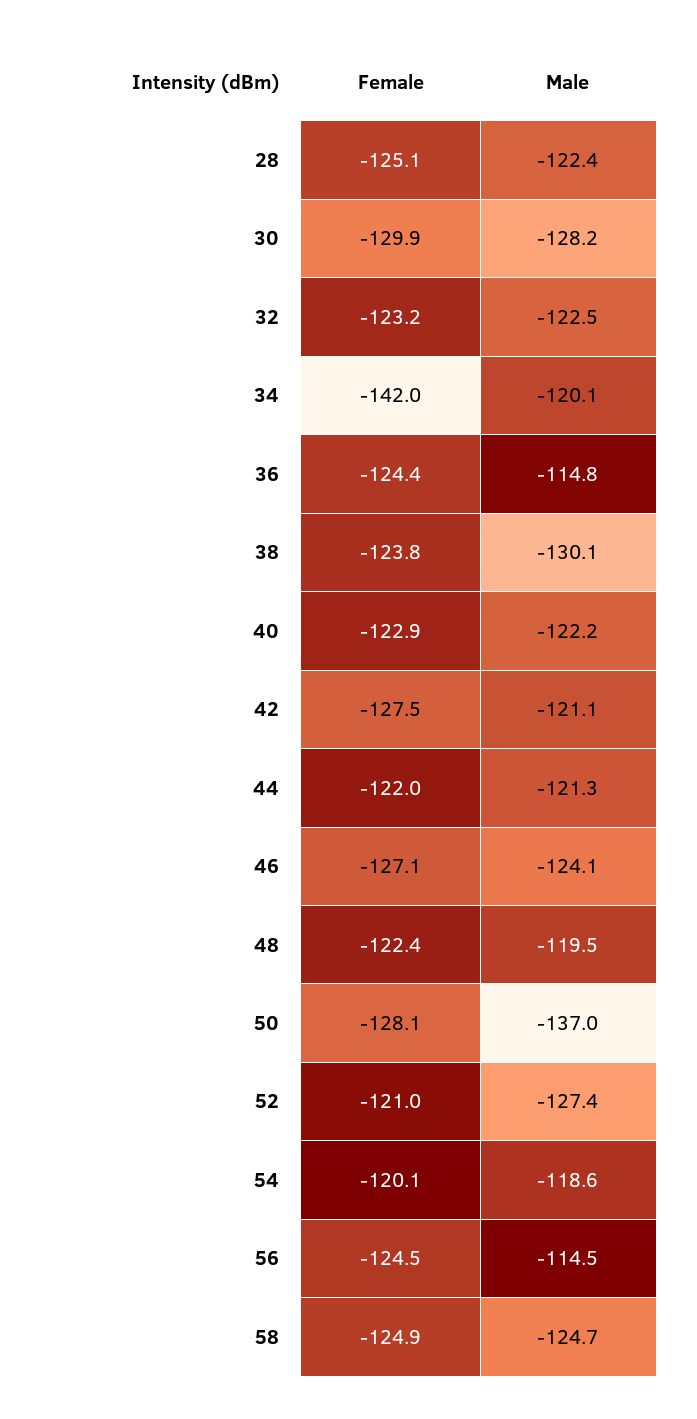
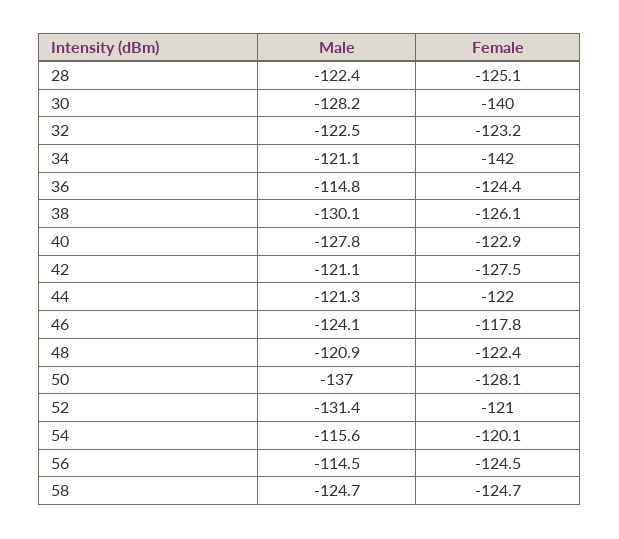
Female, 30: -129.9 -> -140
Male, 34: -120.1 -> -121.1
Female, 38: -123.8 -> -126.1
Male, 40: -122.2 -> -127.8
Female, 46: -127.1 -> -117.8
Male, 48: -119.5 -> -120.9
Male, 52: -127.4 -> -131.4
Male, 54: -118.6 -> -115.6
Female, 58: -124.9 -> -124.7

